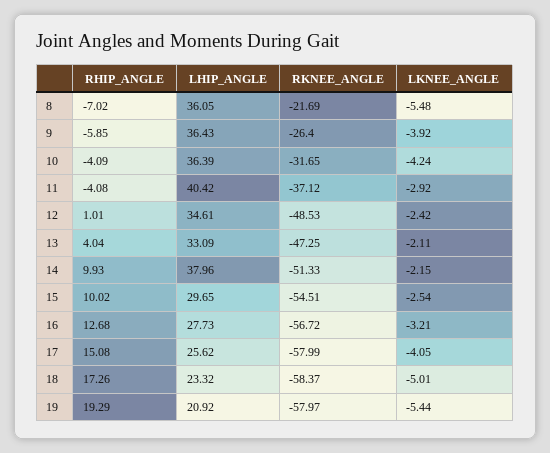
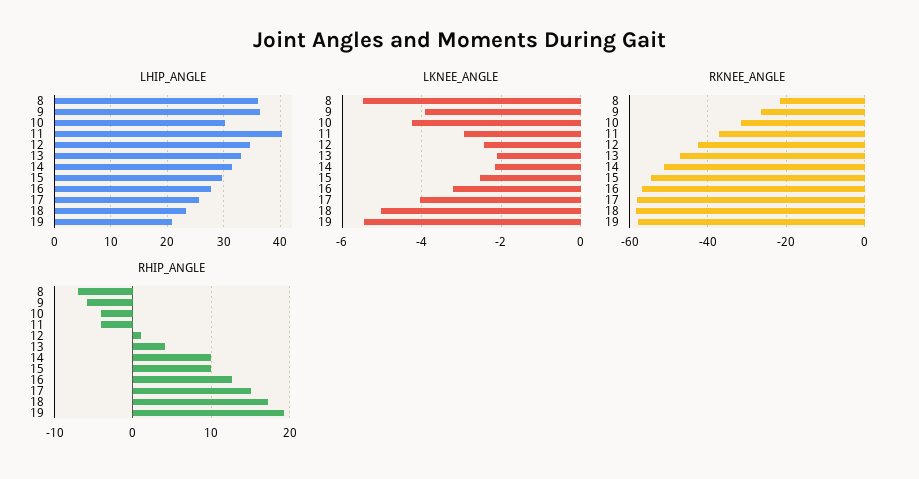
LHIP_ANGLE, 10: 36.39 -> 30
RKNEE_ANGLE, 12: -48.53 -> -42
LHIP_ANGLE, 14: 37.96 -> 32

